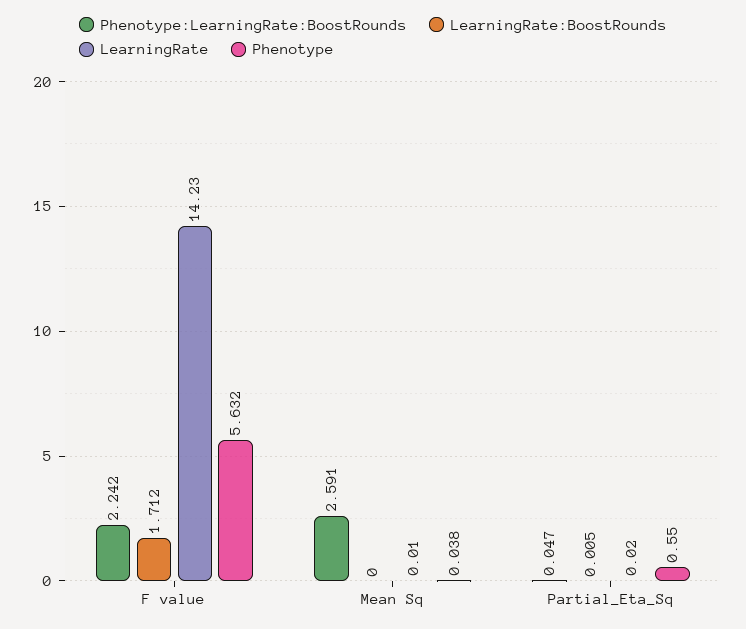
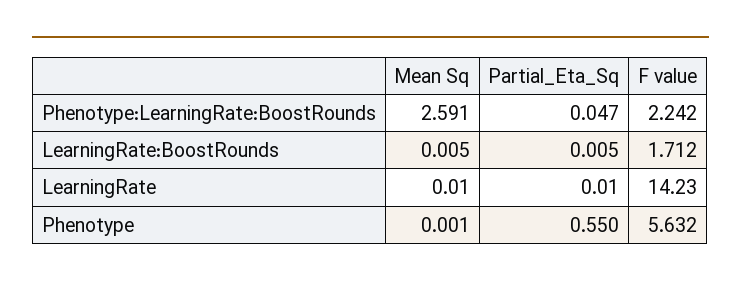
LearningRate:BoostRounds, Mean Sq: 0 -> 0.005
Phenotype, Mean Sq: 0.038 -> 0.001
LearningRate, Partial_Eta_Sq: 0.02 -> 0.01

